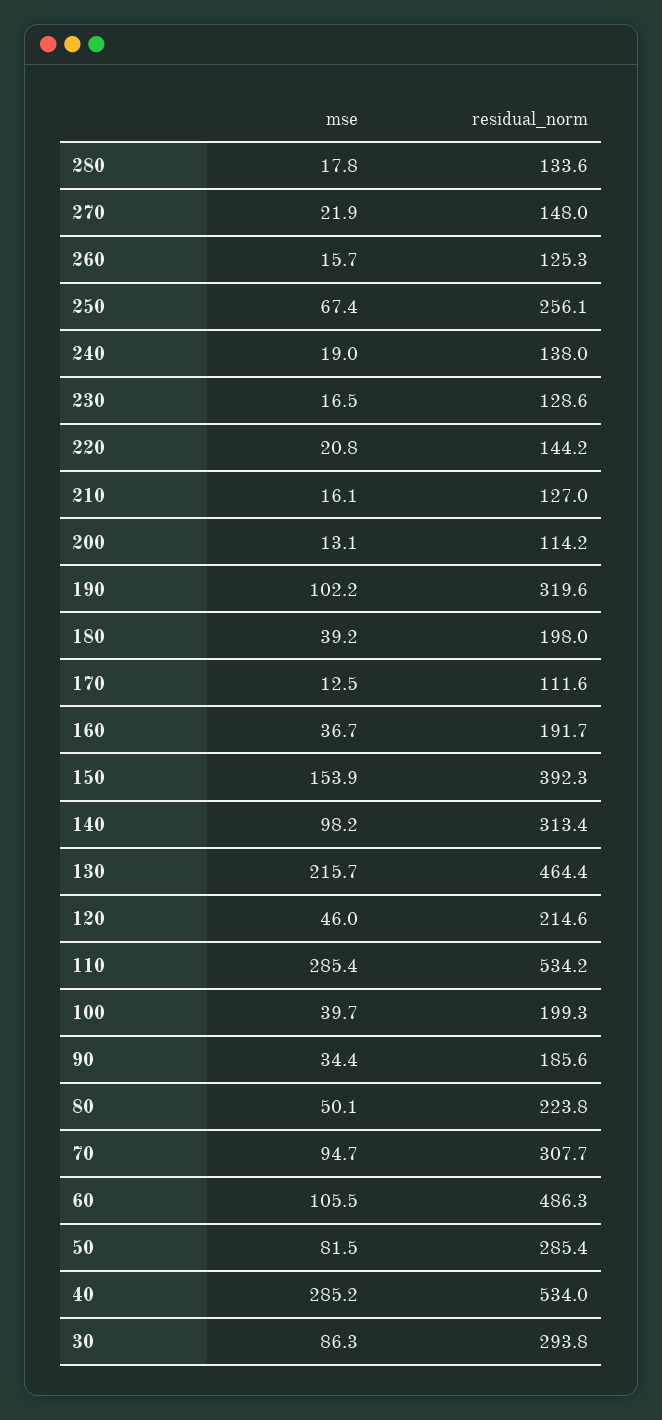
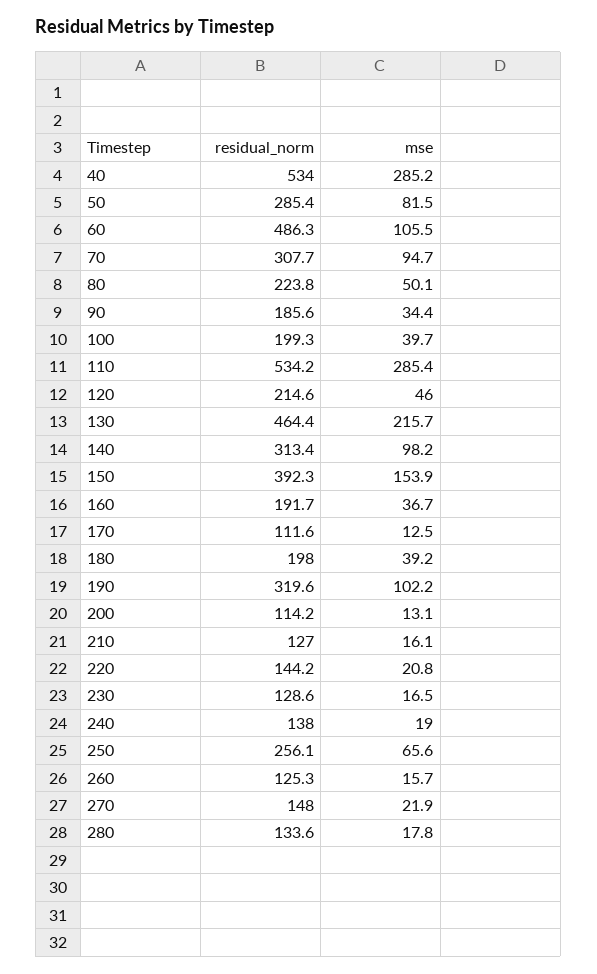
mse, 250: 67.4 -> 65.6
mse, 30: 86.3 -> none
residual_norm, 30: 293.8 -> none

